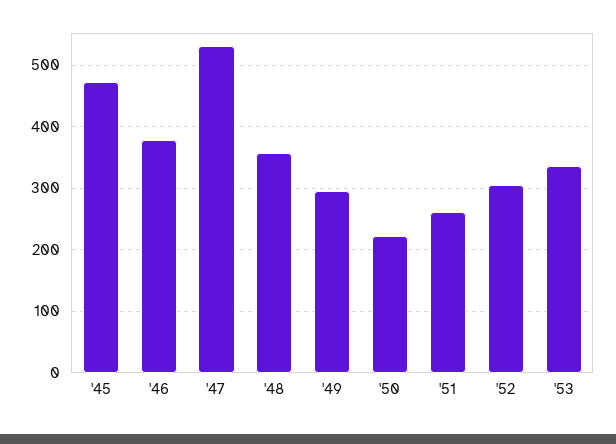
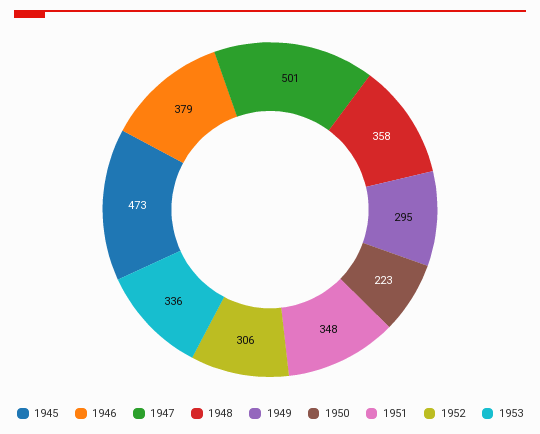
'47: 530 -> 501
'51: 260 -> 348

